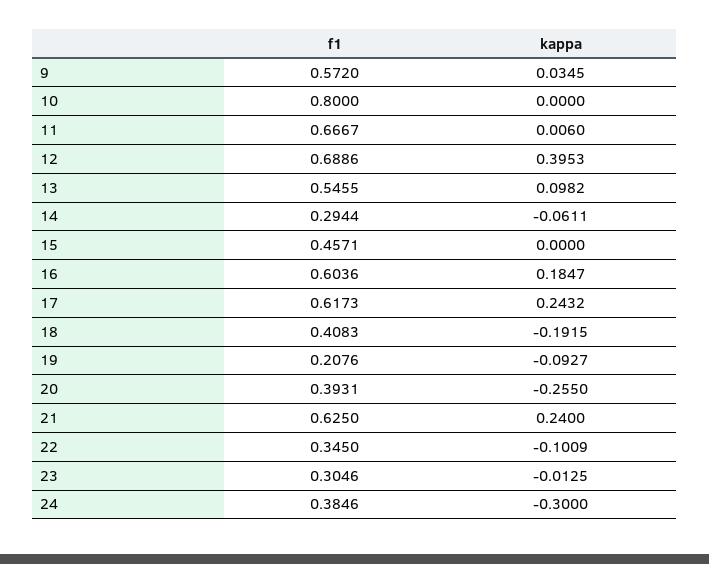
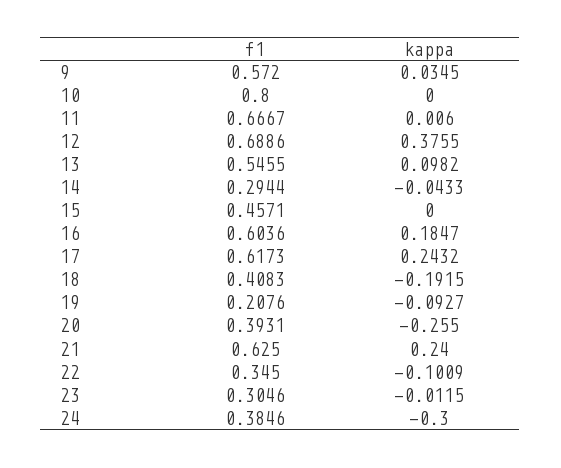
kappa, 12: 0.3953 -> 0.3755
kappa, 14: -0.0611 -> -0.0433
kappa, 23: -0.0125 -> -0.0115

